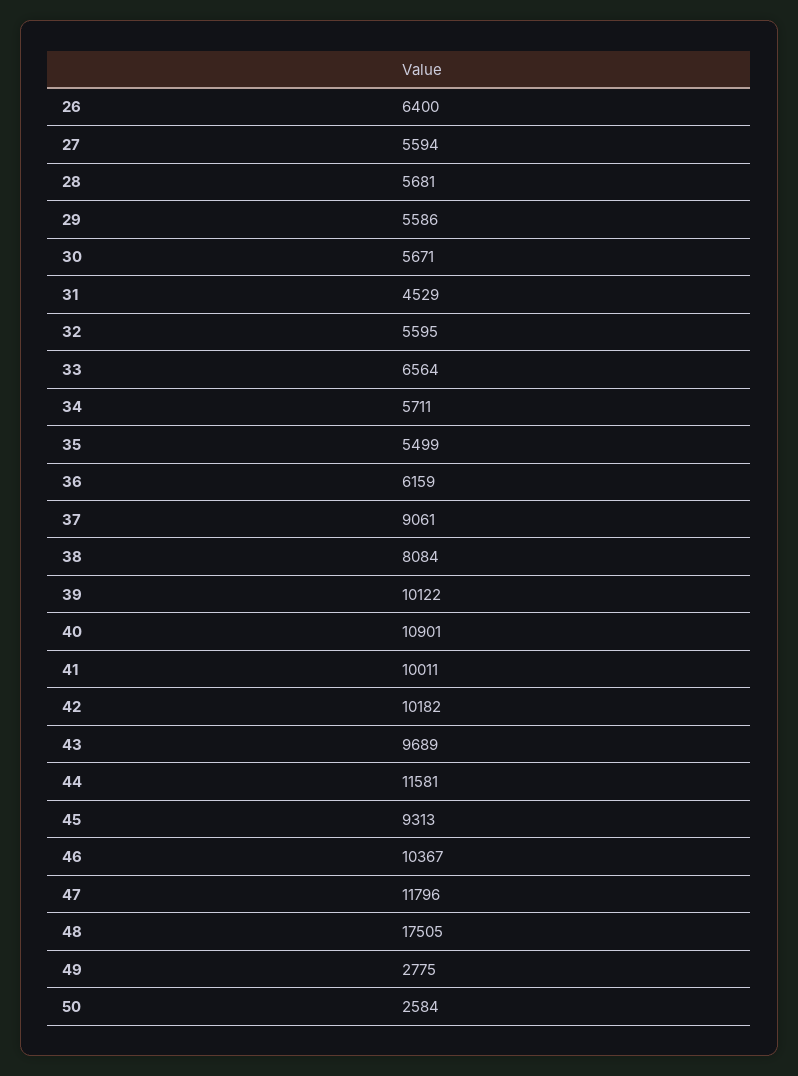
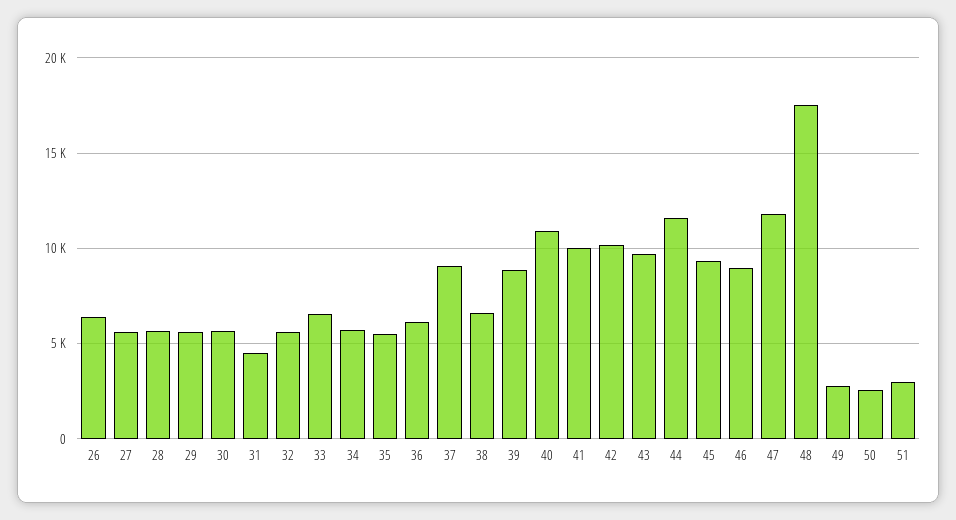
38: 8084 -> 6500
39: 10122 -> 9000
46: 10367 -> 9000
51: none -> 3000

